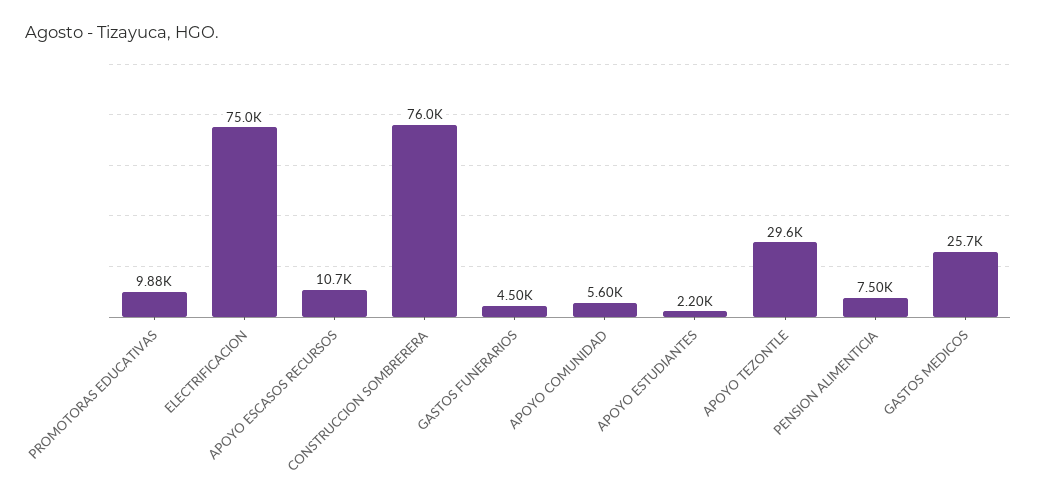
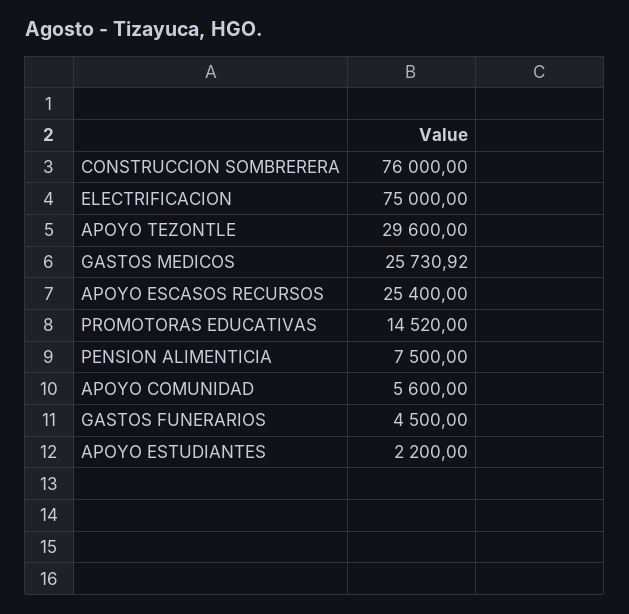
PROMOTORAS EDUCATIVAS: 9880 -> 14520
APOYO ESCASOS RECURSOS: 10700 -> 25400

